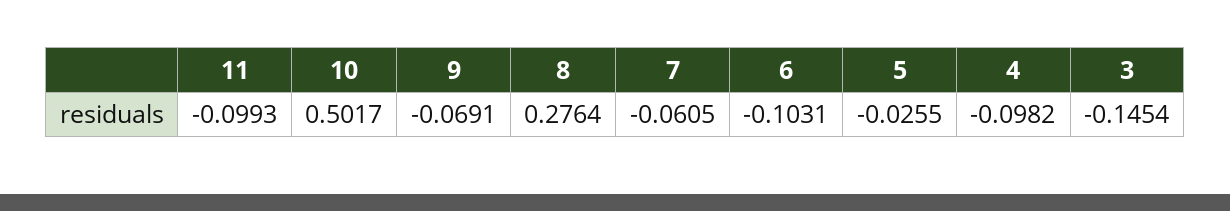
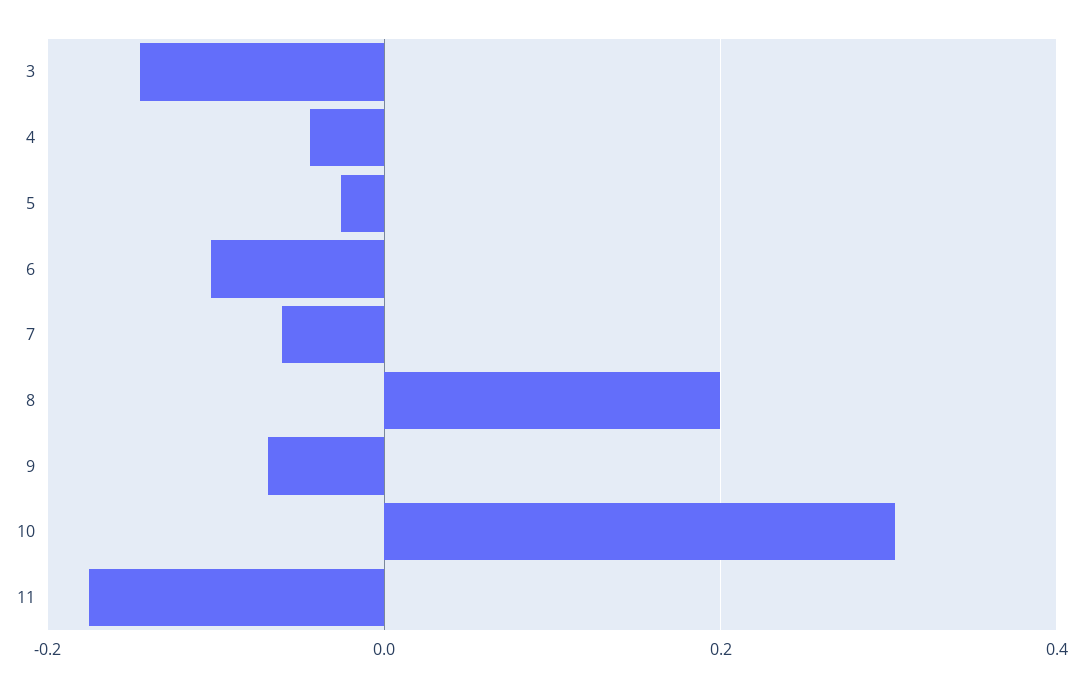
11: -0.0993 -> -0.18
10: 0.5017 -> 0.3
8: 0.2764 -> 0.2
4: -0.0982 -> -0.04

